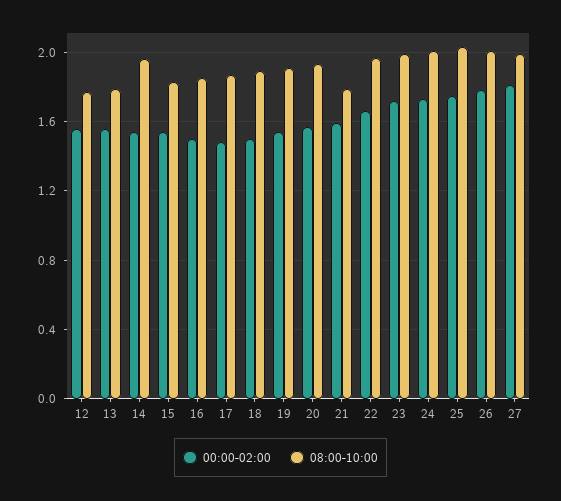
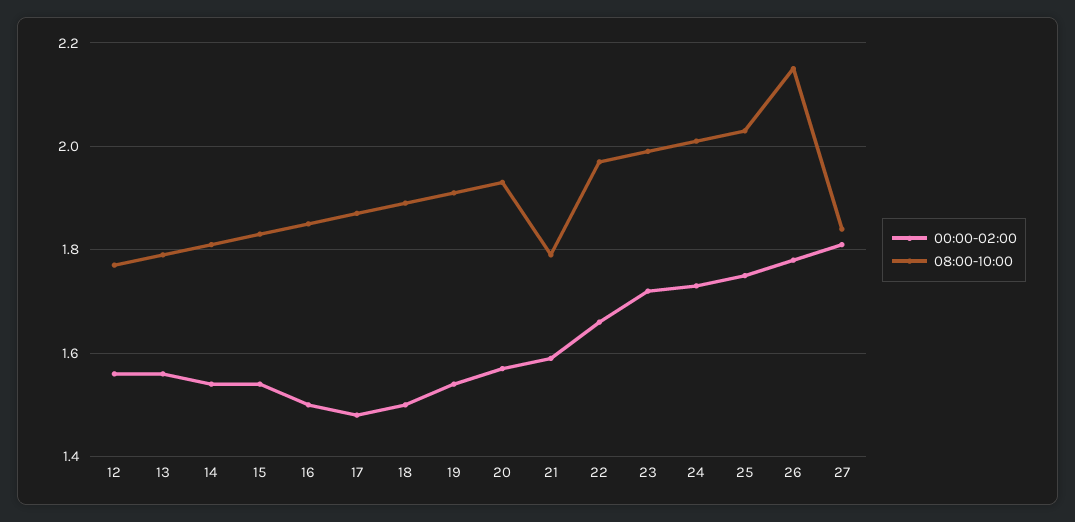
08:00-10:00, 14: 1.95 -> 1.8
08:00-10:00, 26: 2 -> 2.15
08:00-10:00, 27: 2 -> 1.85

